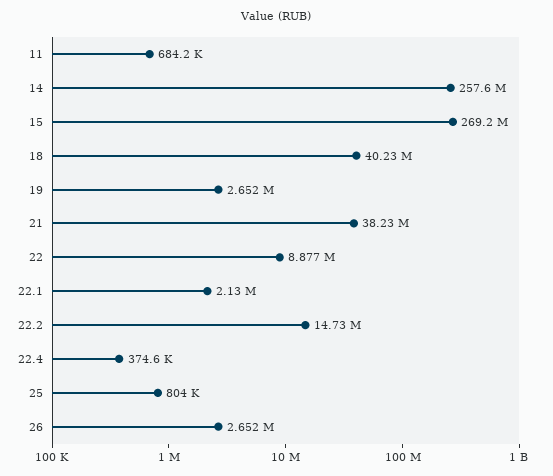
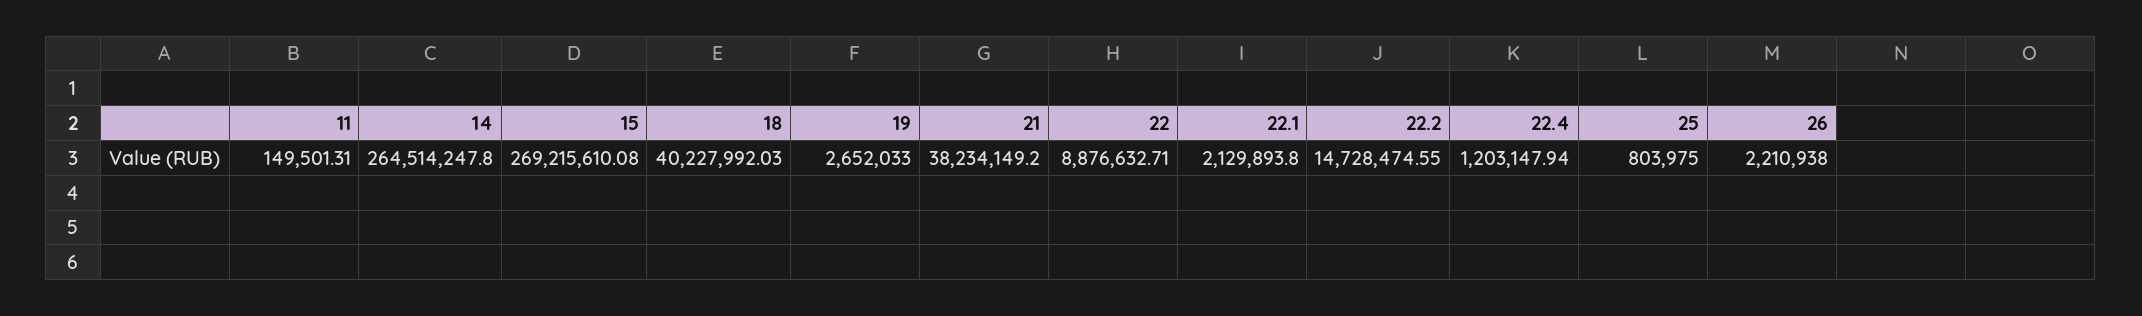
11: 684200 -> 149501.31
14: 257600000 -> 264514247.8
22.4: 374600 -> 1203147.94
26: 2652000 -> 2210938

